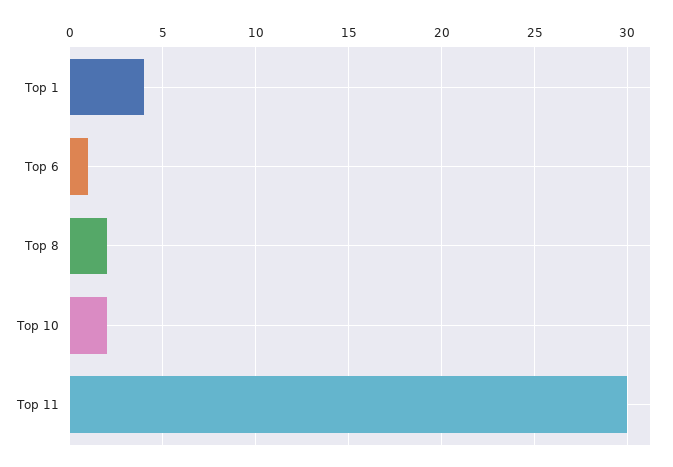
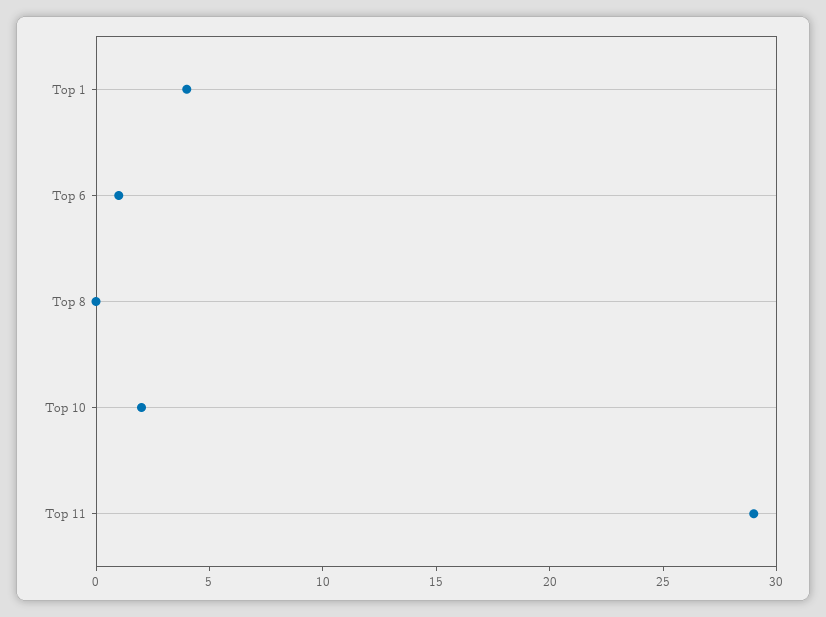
Top 8: 2 -> 0
Top 11: 30 -> 29

